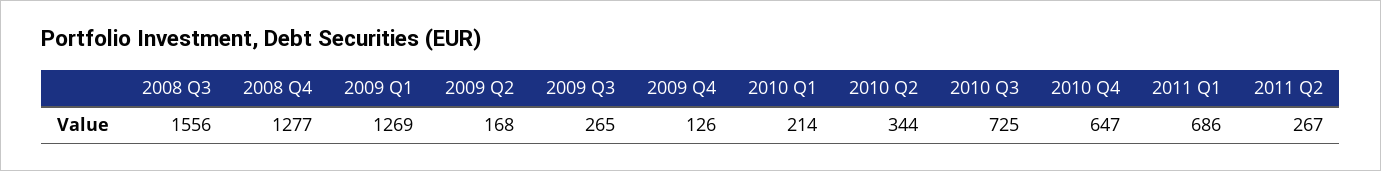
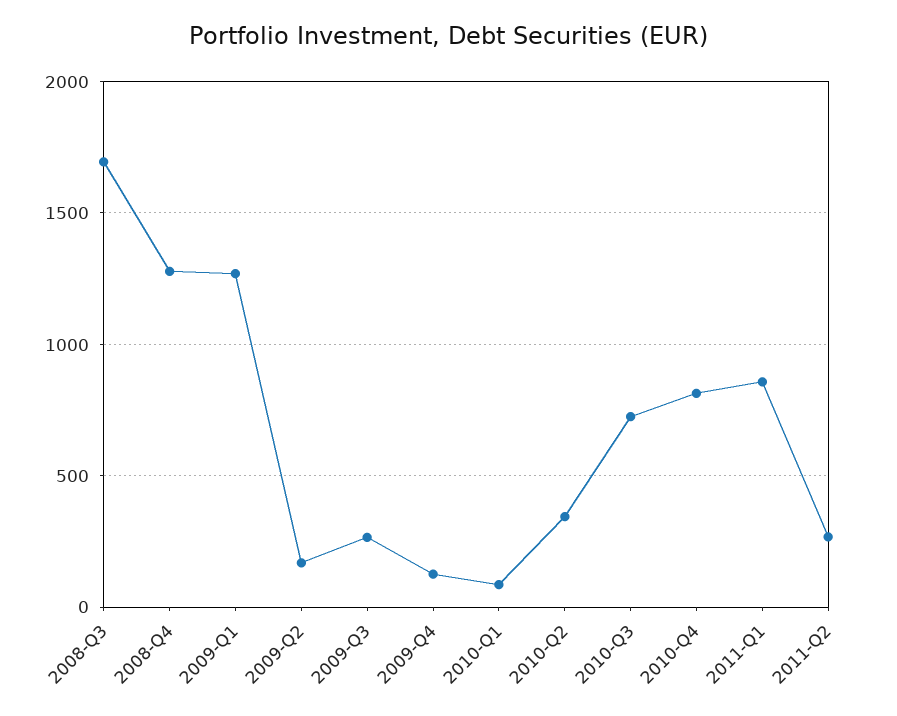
2008 Q3: 1556 -> 1700
2010 Q1: 214 -> 100
2010 Q4: 647 -> 800
2011 Q1: 686 -> 850

